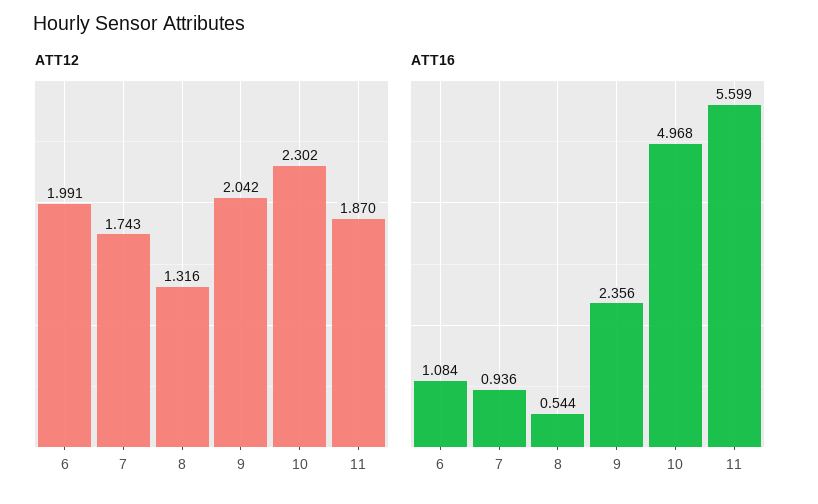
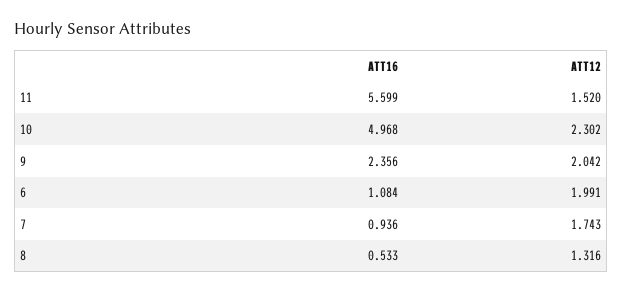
ATT12, 11: 1.87 -> 1.52
ATT16, 8: 0.544 -> 0.533

